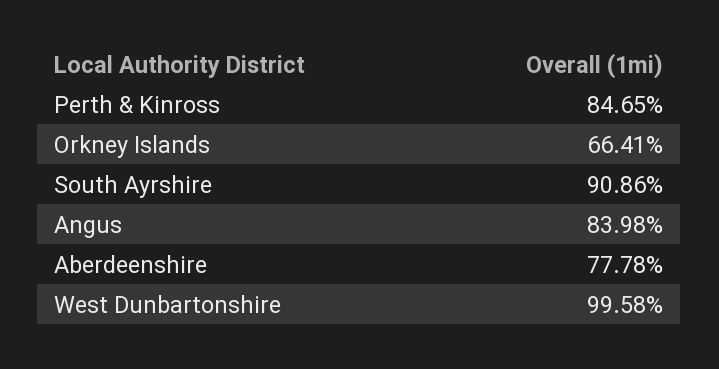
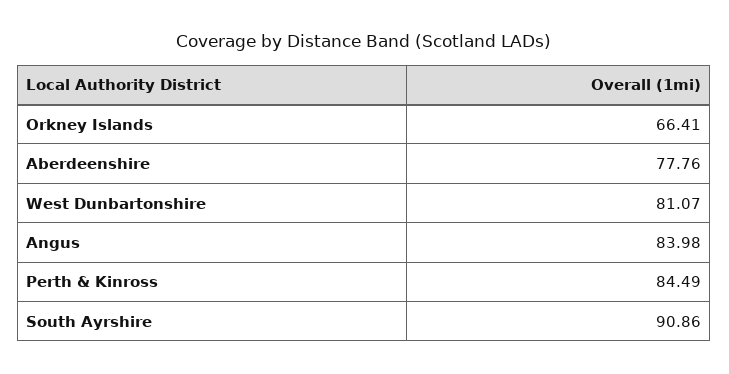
Perth & Kinross: 84.65 -> 84.49
Aberdeenshire: 77.78 -> 77.76
West Dunbartonshire: 99.58 -> 81.07

